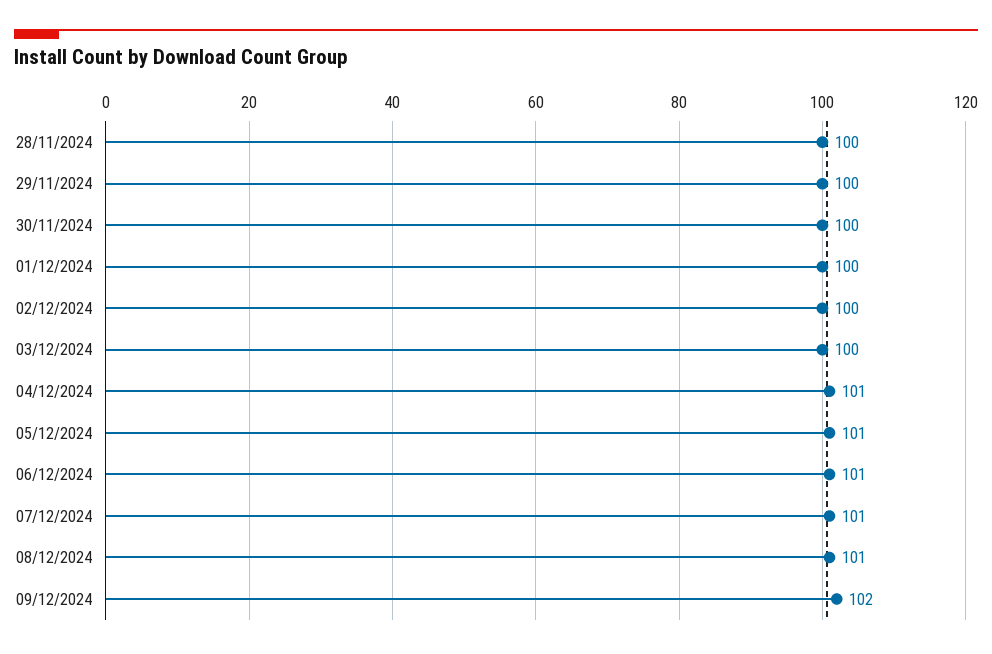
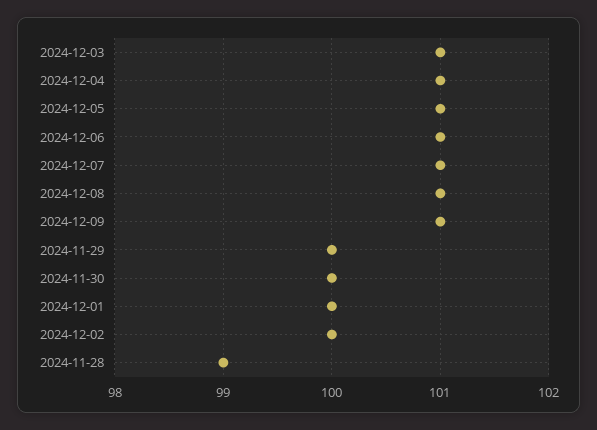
28/11/2024: 100 -> 99
03/12/2024: 100 -> 101
09/12/2024: 102 -> 101

